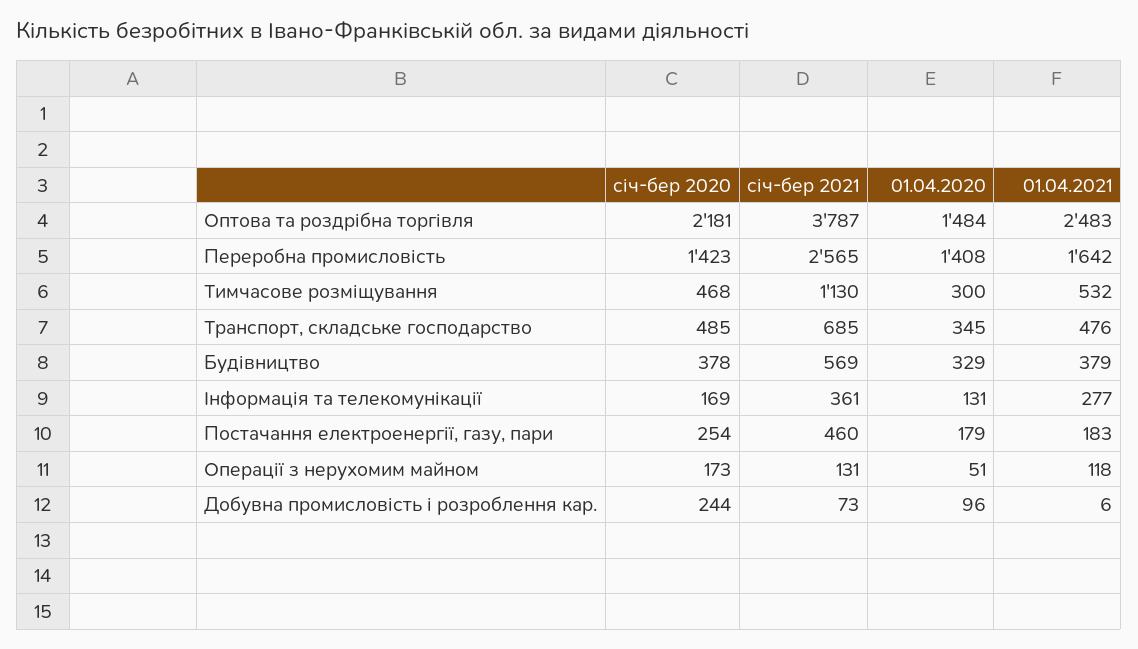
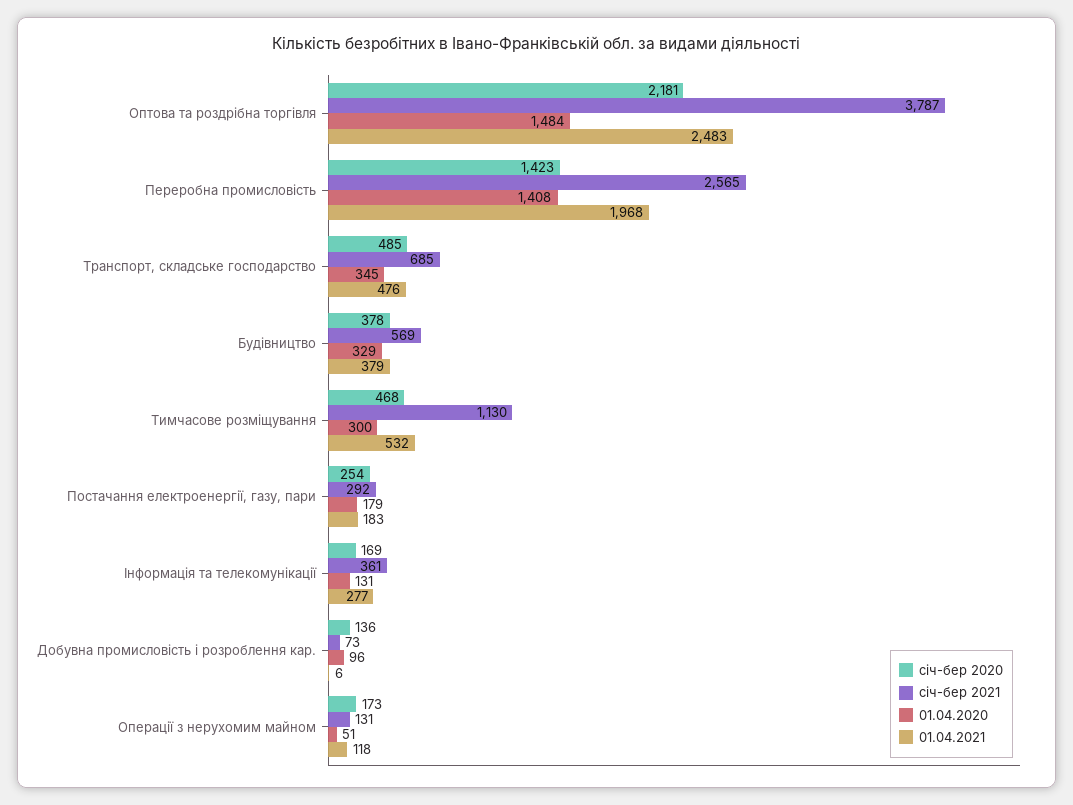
01.04.2021, Переробна промисловість: 1642 -> 1968
січ-бер 2021, Постачання електроенергії, газу, пари: 460 -> 292
січ-бер 2020, Добувна промисловість і розроблення кар.: 244 -> 136

